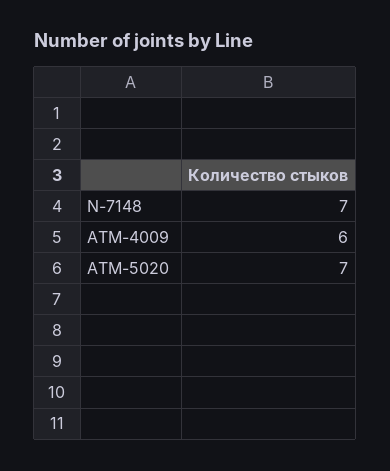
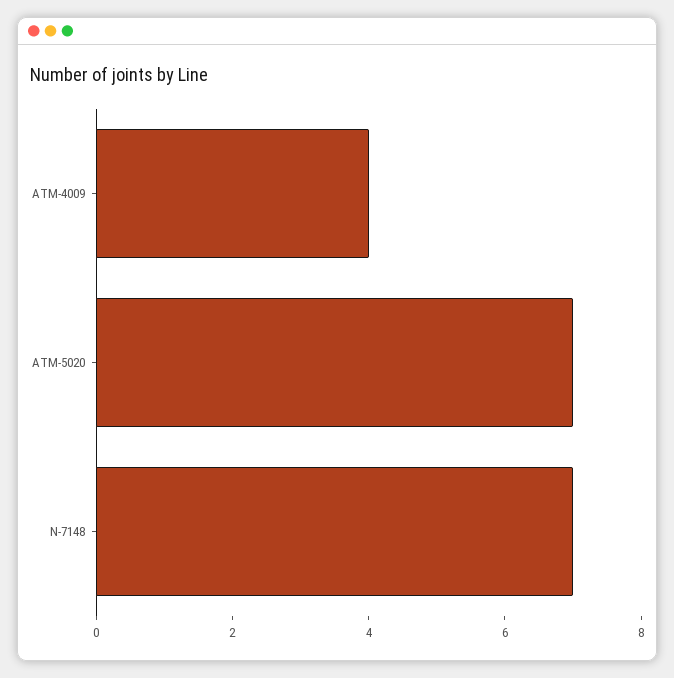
ATM-4009: 6 -> 4

